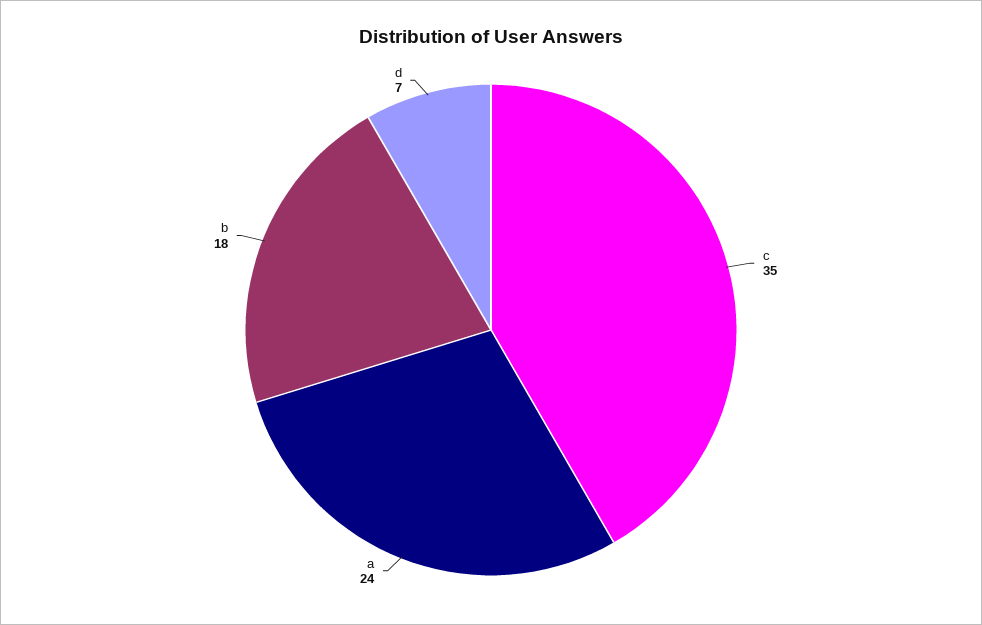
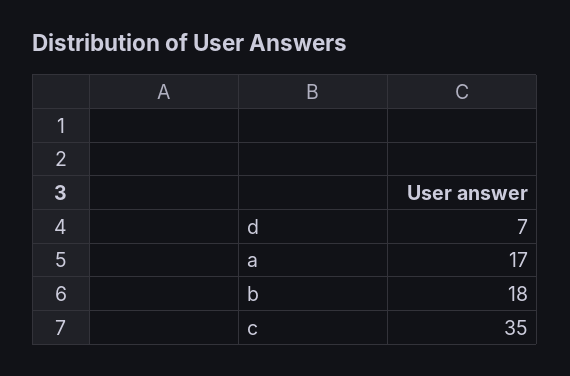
a: 24 -> 17

